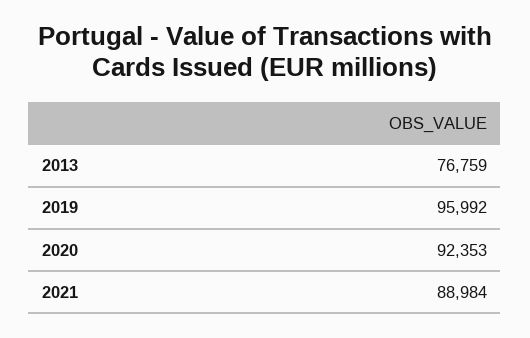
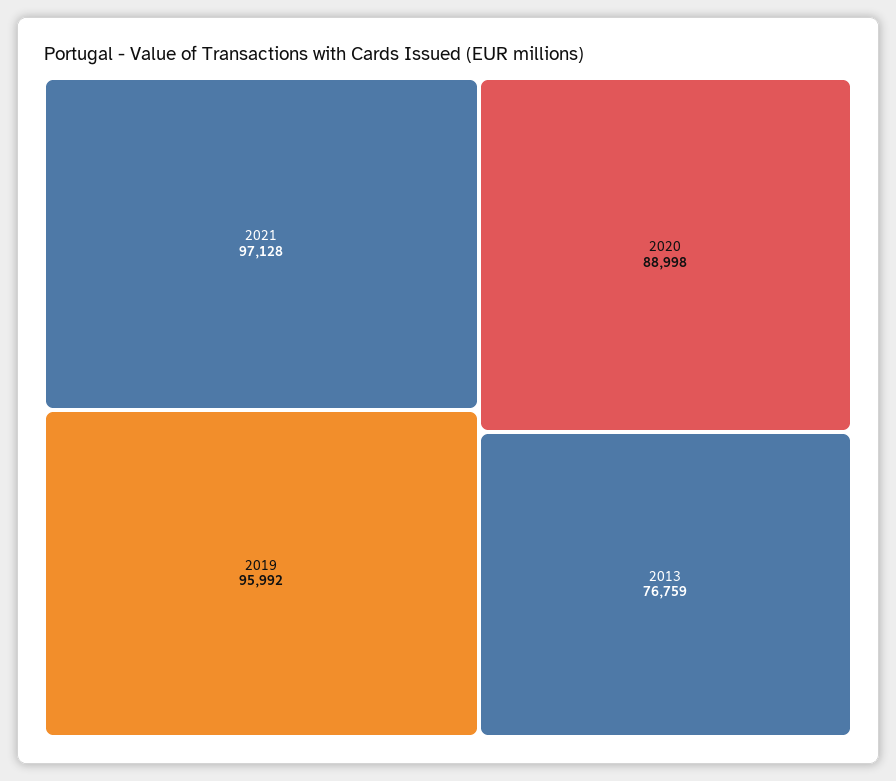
2020: 92353 -> 88998
2021: 88984 -> 97128

